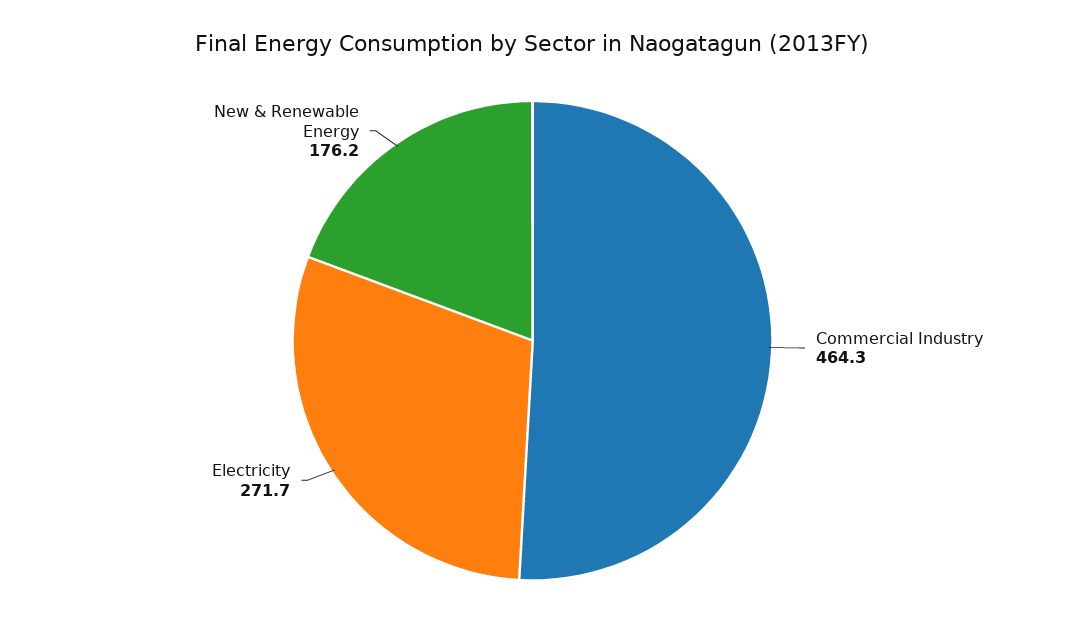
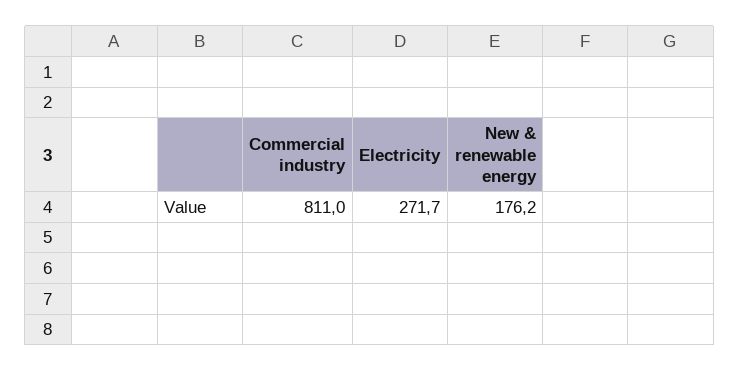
Commercial Industry: 464.3 -> 811

